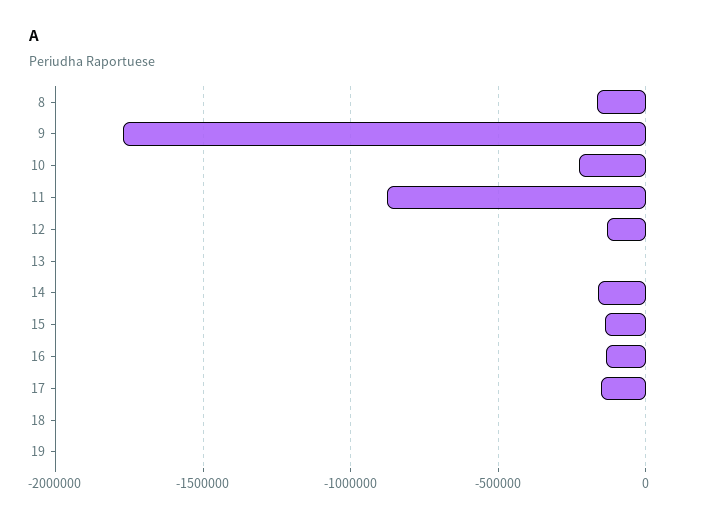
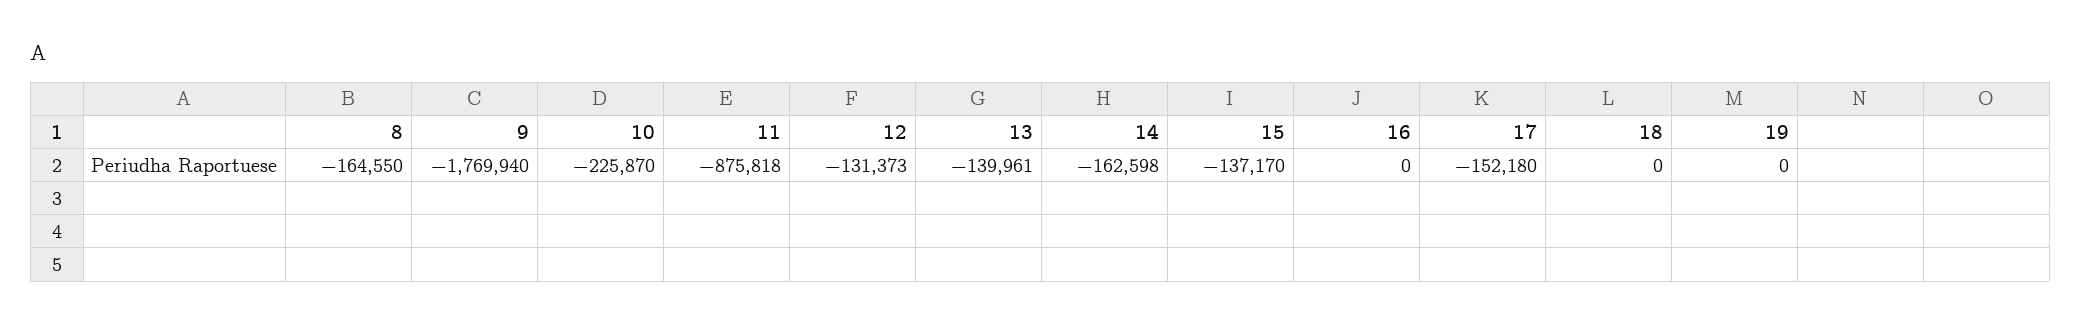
13: 0 -> -139961
16: -150000 -> 0

